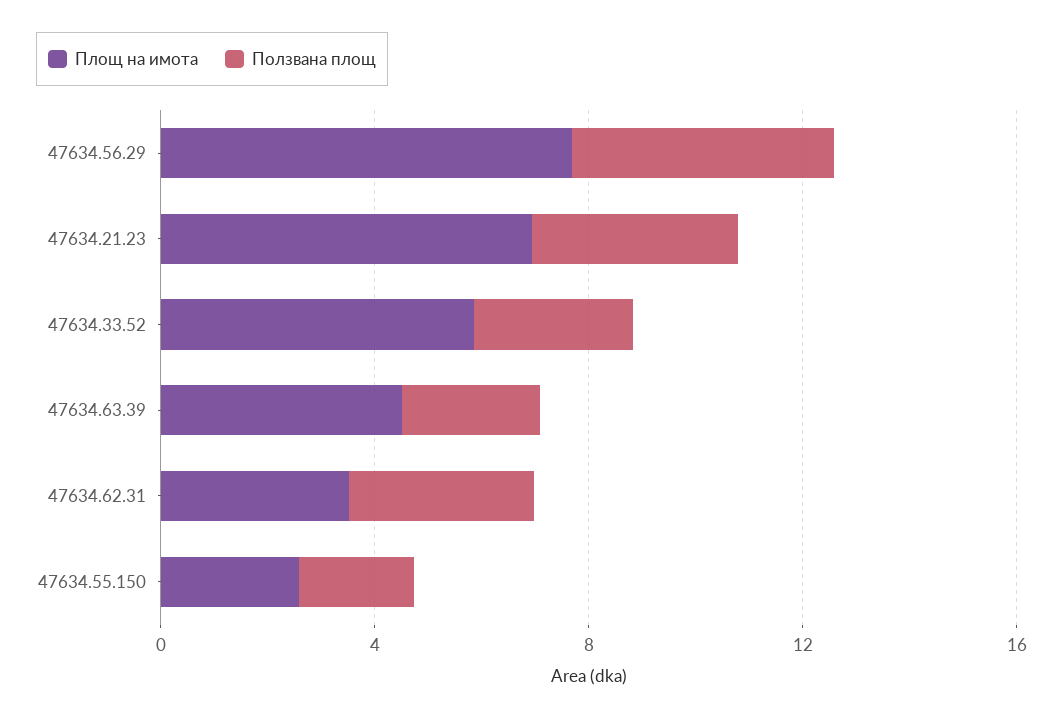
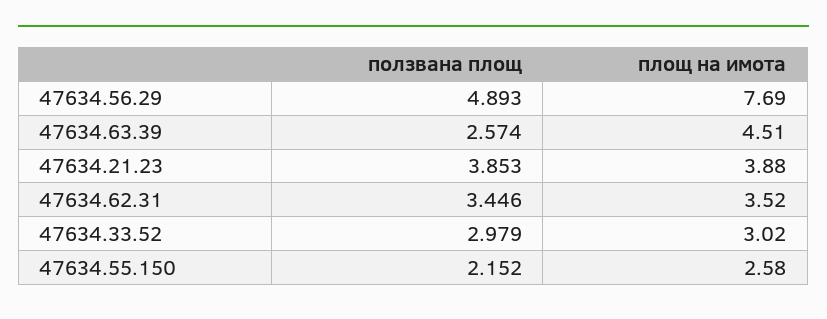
Площ на имота, 47634.21.23: 7 -> 3.88
Площ на имота, 47634.33.52: 6 -> 3.02

